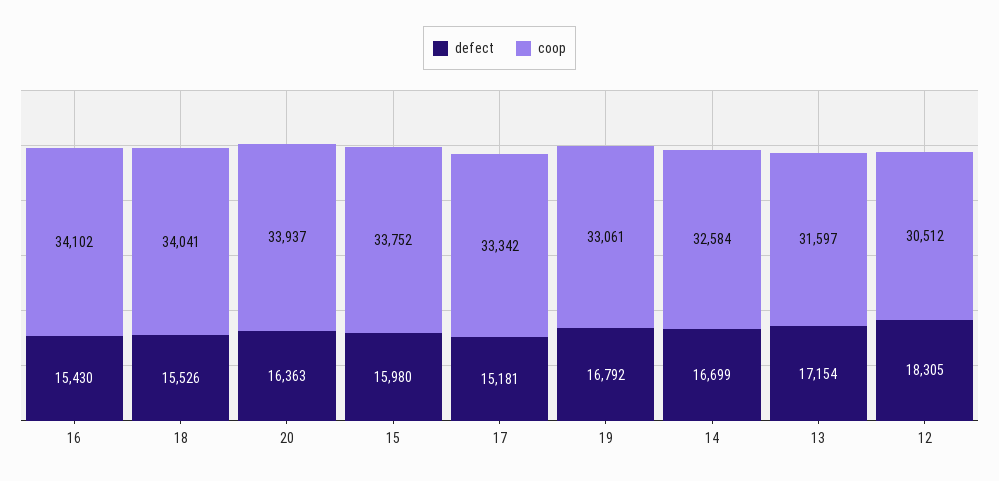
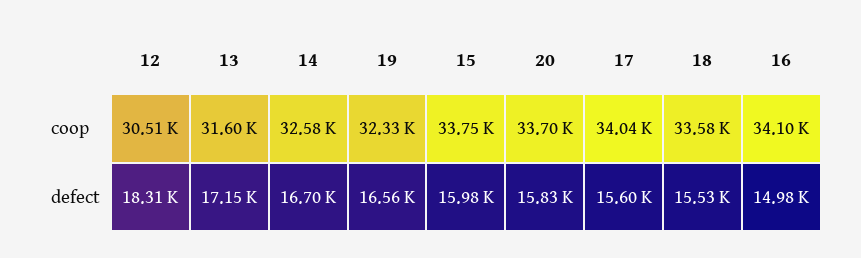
defect, 16: 15430 -> 14980
coop, 18: 34041 -> 33580
defect, 20: 16363 -> 15830
coop, 20: 33937 -> 33700
defect, 17: 15181 -> 15600
coop, 17: 33342 -> 34040
defect, 19: 16792 -> 16560
coop, 19: 33061 -> 32330

